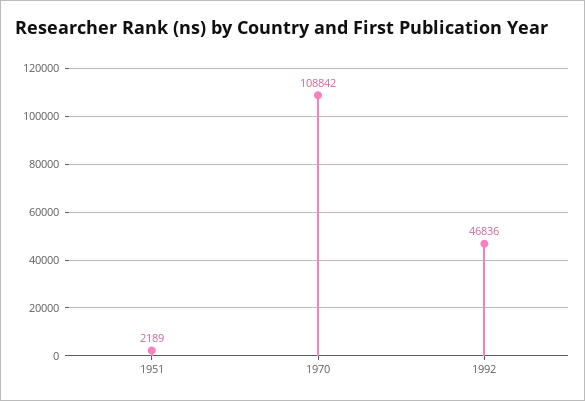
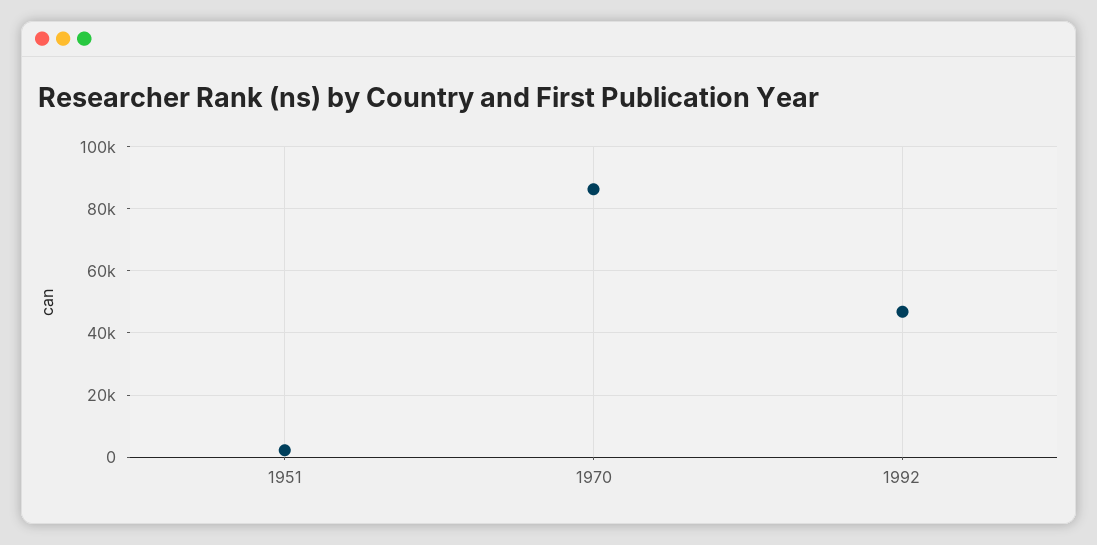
1970: 108842 -> 86000

